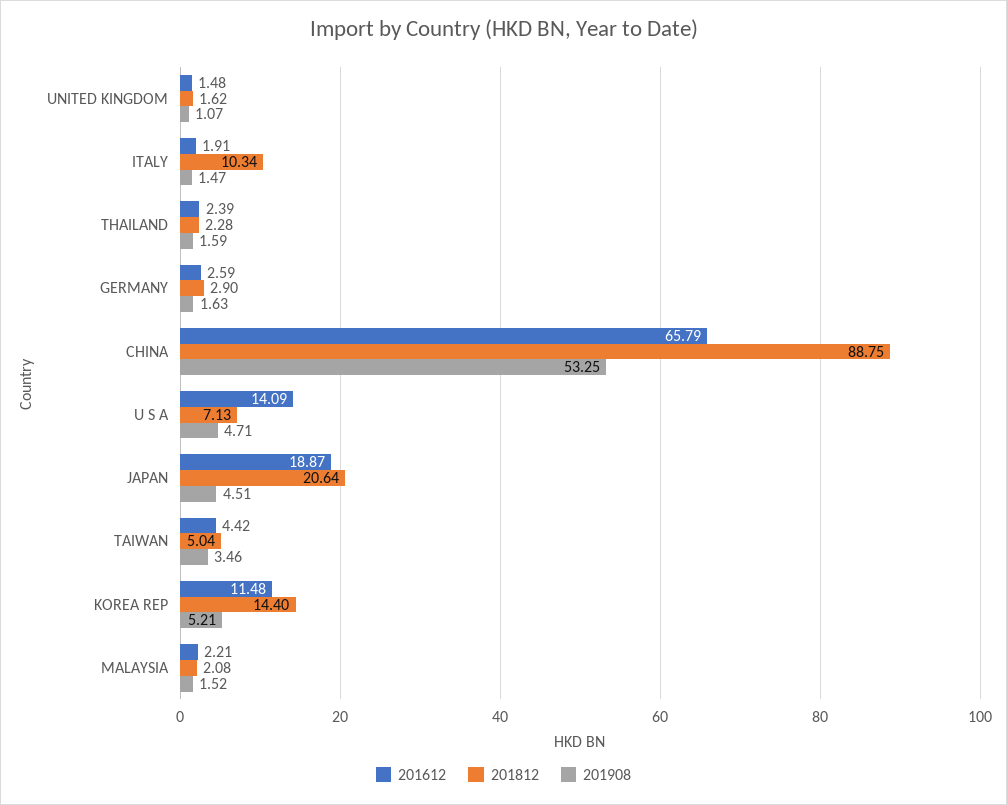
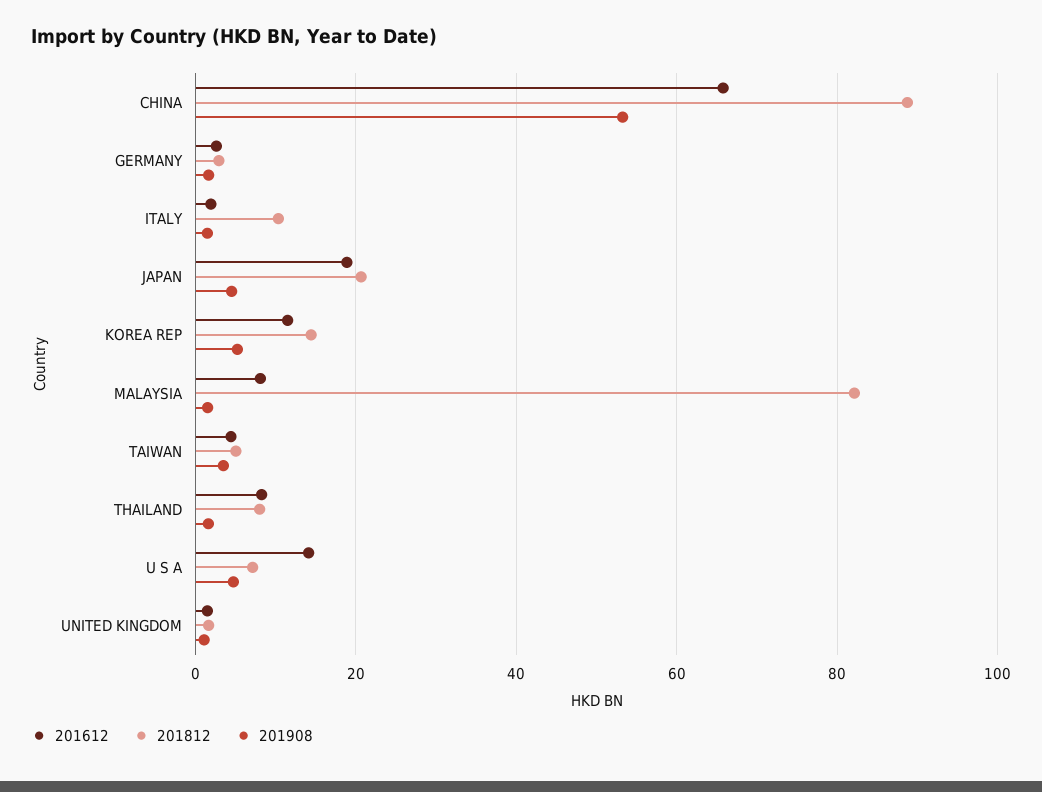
201612, THAILAND: 2.39 -> 8
201812, THAILAND: 2.28 -> 8
201612, MALAYSIA: 2.21 -> 8
201812, MALAYSIA: 2.08 -> 82

